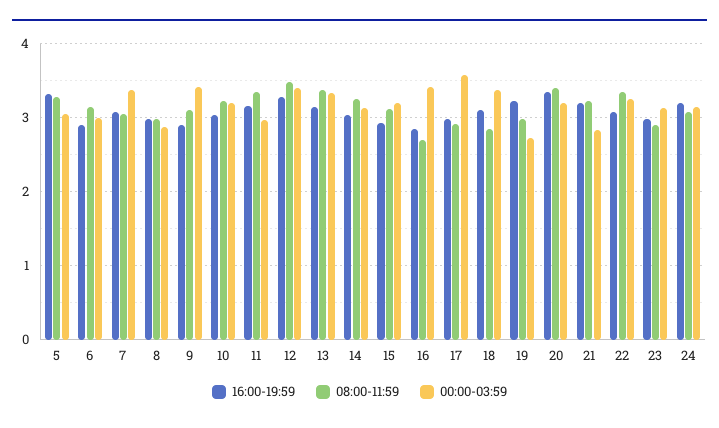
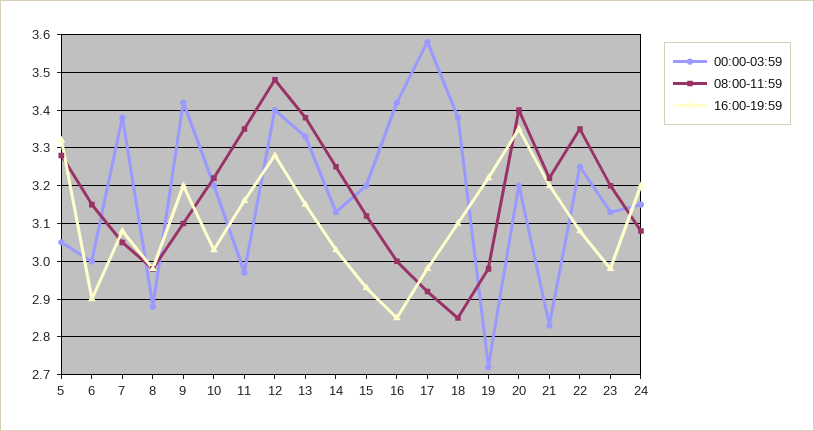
16:00-19:59, 9: 2.9 -> 3.2
08:00-11:59, 16: 2.7 -> 3
08:00-11:59, 23: 2.9 -> 3.2

